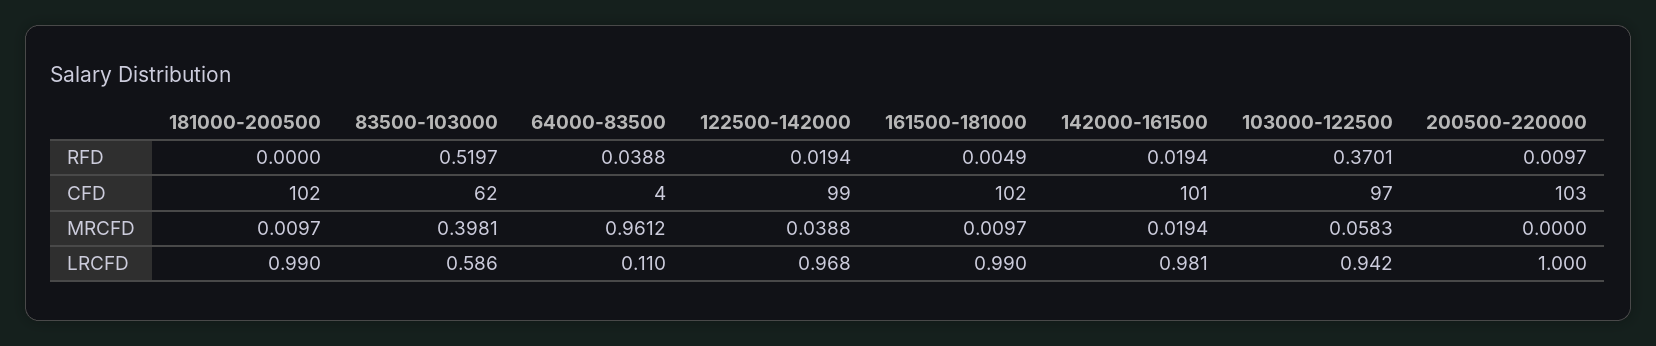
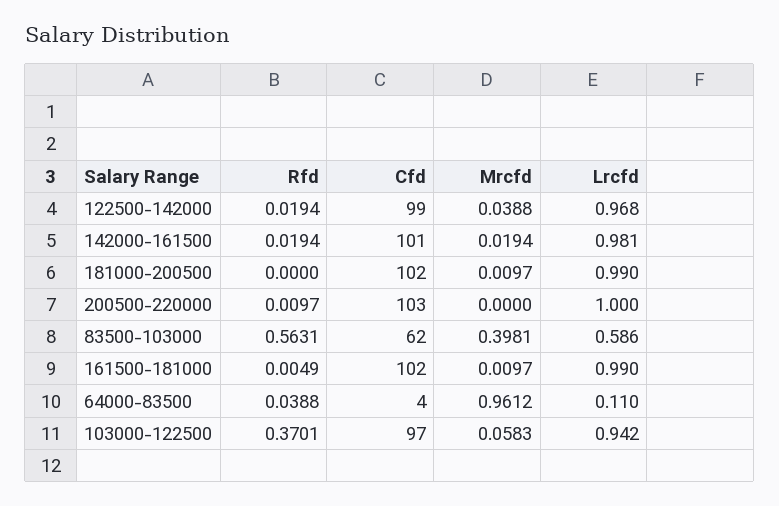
83500-103000, RFD: 0.5197 -> 0.5631

